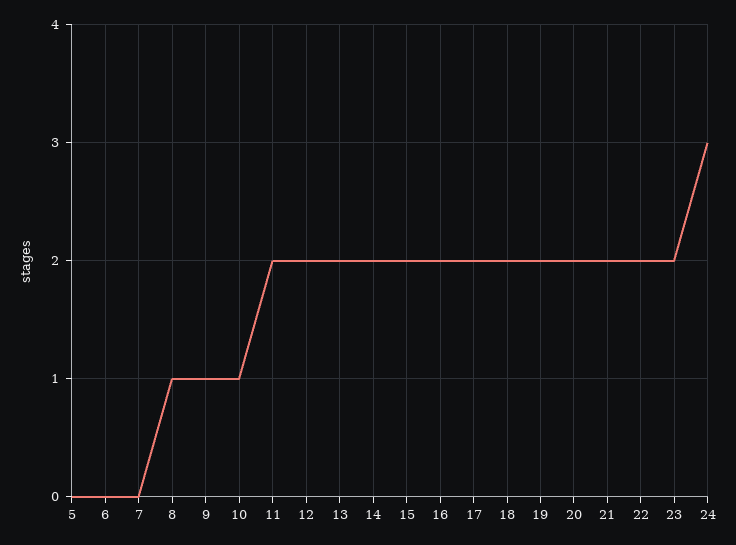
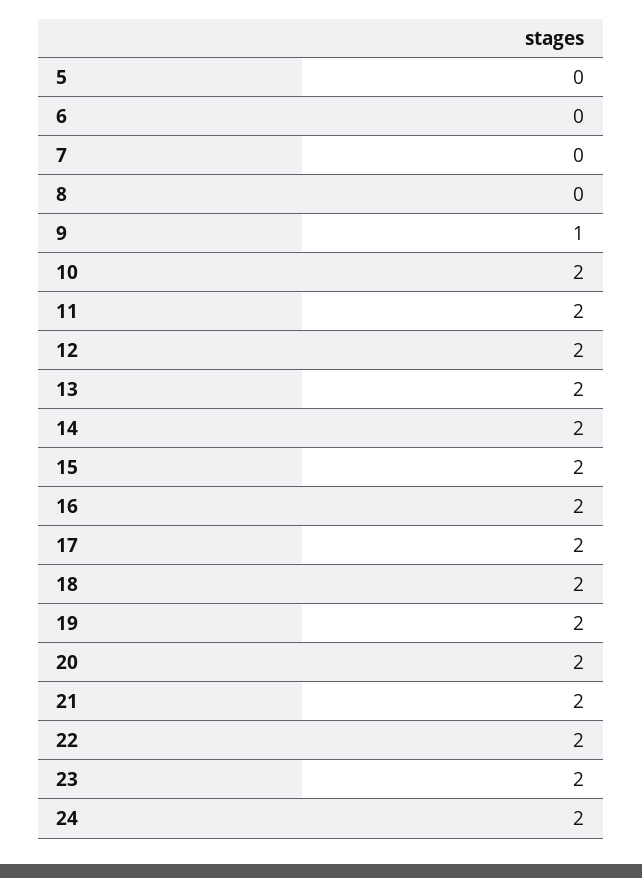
8: 1 -> 0
10: 1 -> 2
24: 3 -> 2

